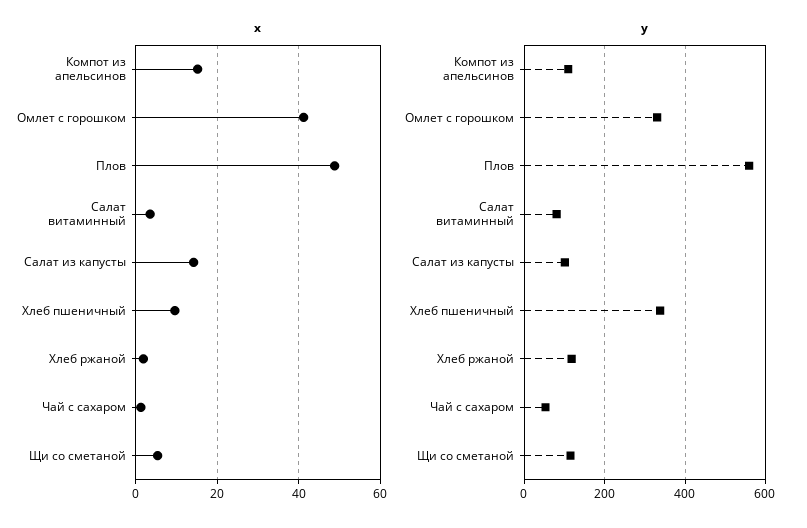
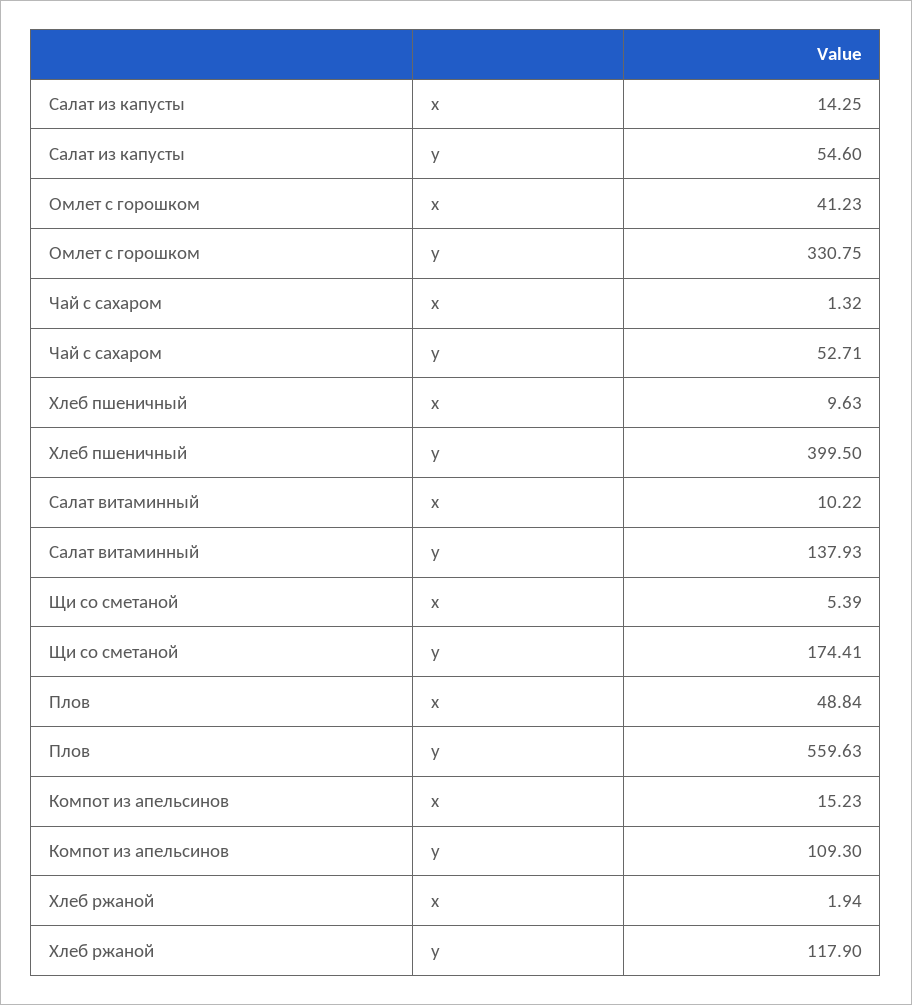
x, Салат витаминный: 4 -> 10.22
y, Салат витаминный: 80 -> 137.93
y, Салат из капусты: 100 -> 54.6
y, Хлеб пшеничный: 340 -> 399.5
y, Щи со сметаной: 120 -> 174.41

